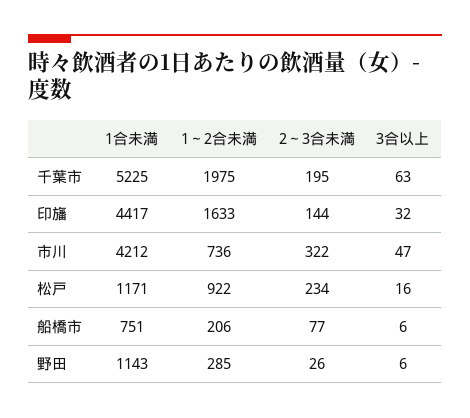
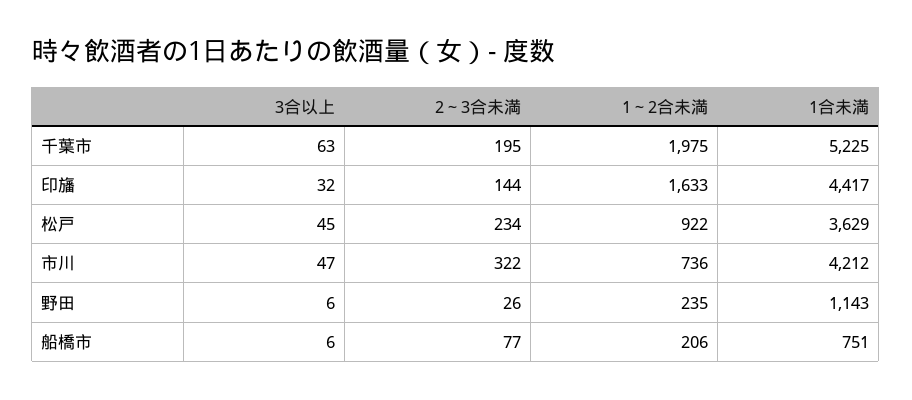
1合未満, 松戸: 1171 -> 3629
3合以上, 松戸: 16 -> 45
1～2合未満, 野田: 285 -> 235

